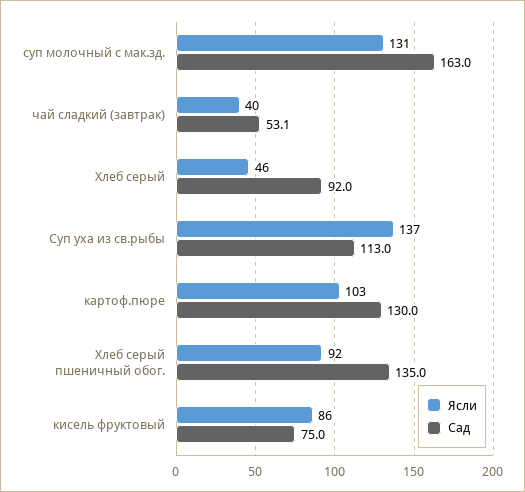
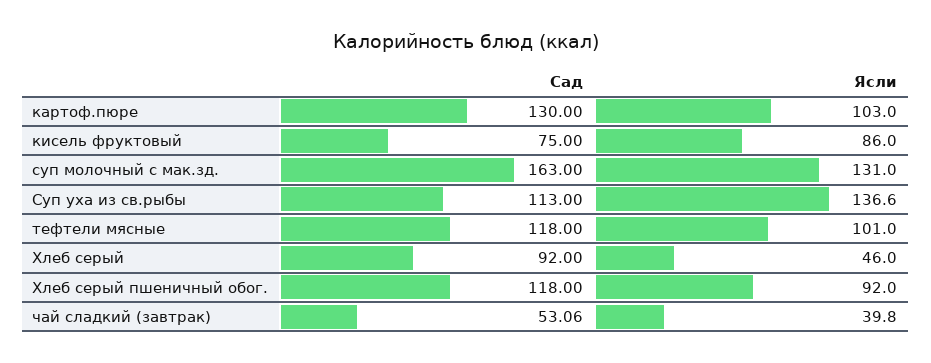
Сад, Хлеб серый пшеничный обог.: 135 -> 118
Сад, тефтели мясные: none -> 118
Ясли, тефтели мясные: none -> 101

